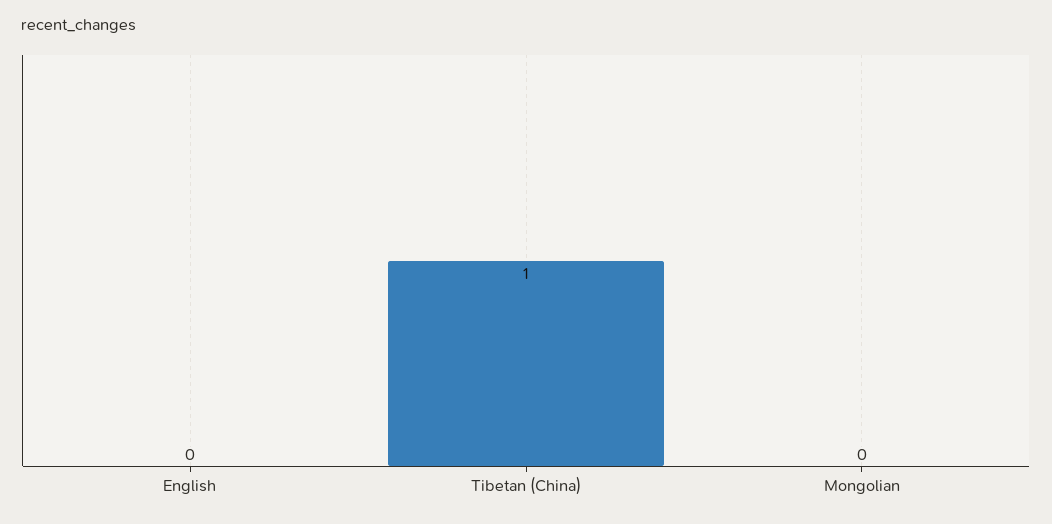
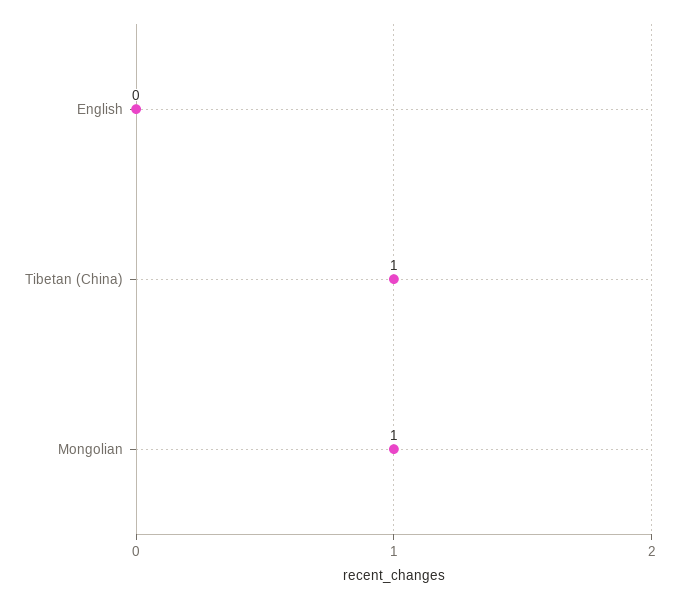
Mongolian: 0 -> 1

